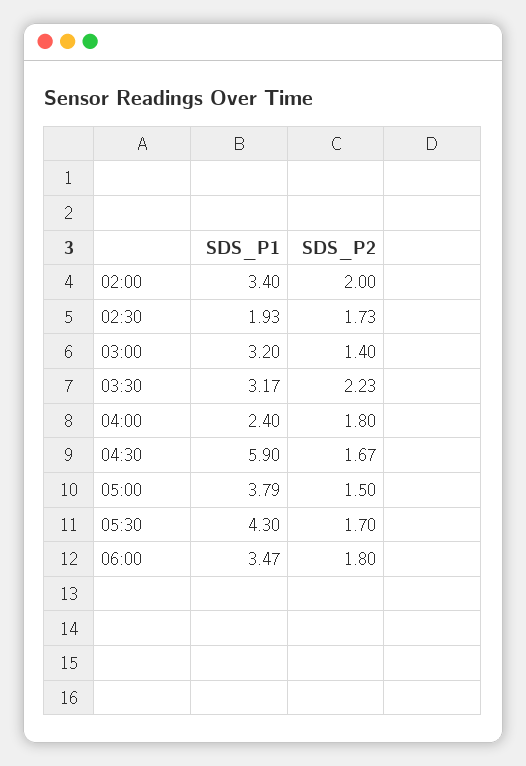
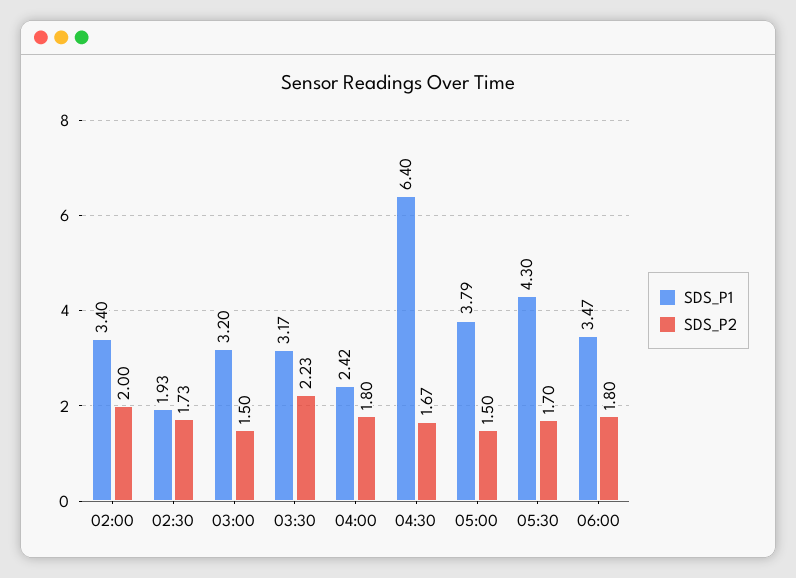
SDS_P2, 03:00: 1.4 -> 1.5
SDS_P1, 04:00: 2.4 -> 2.42
SDS_P1, 04:30: 5.9 -> 6.4

